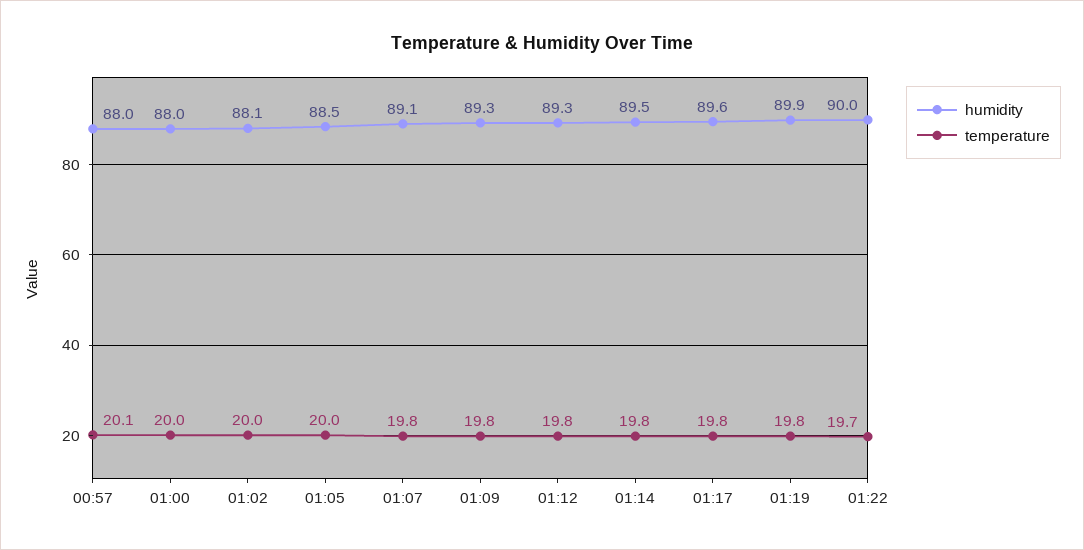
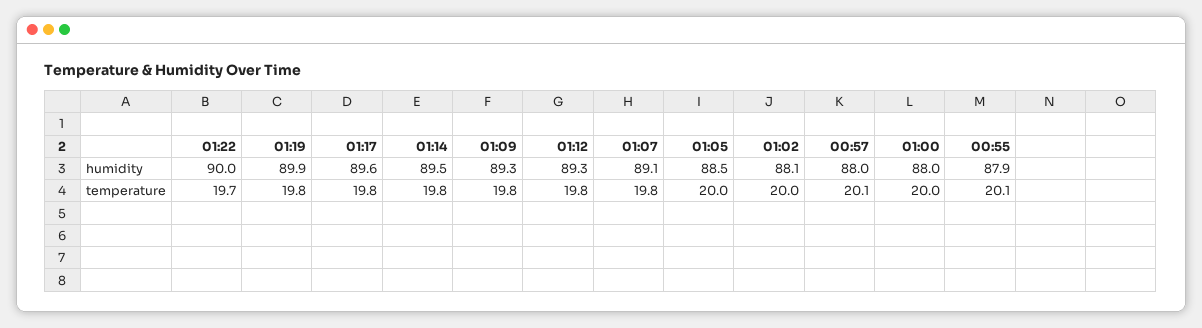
humidity, 00:55: none -> 87.9
temperature, 00:55: none -> 20.1

